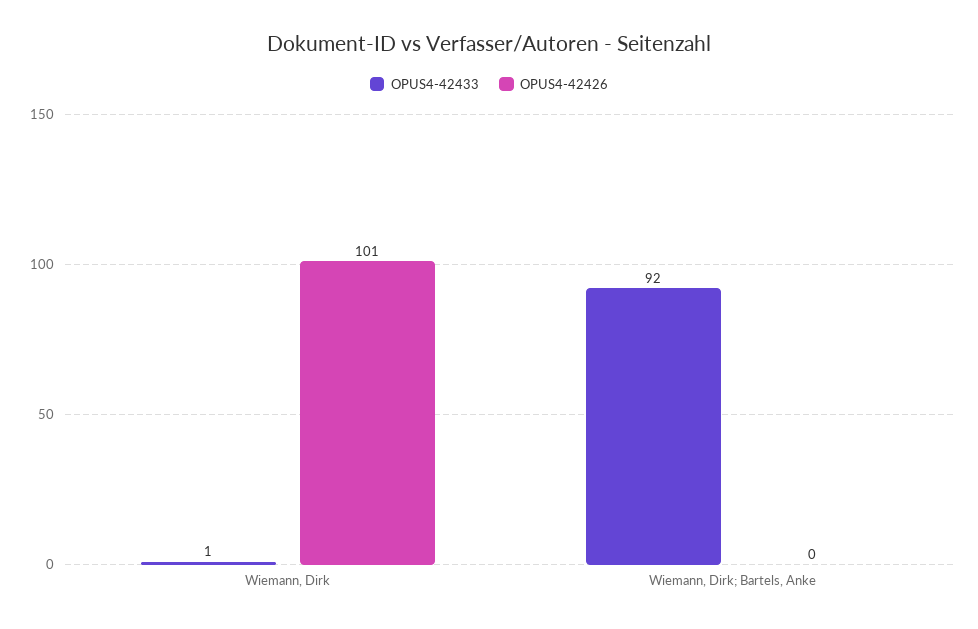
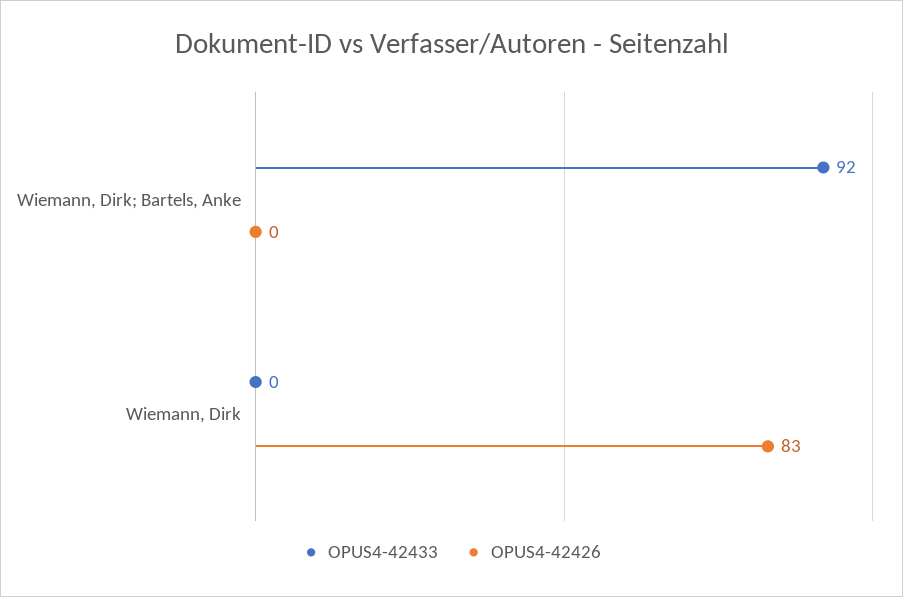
OPUS4-42433, Wiemann, Dirk: 1 -> 0
OPUS4-42426, Wiemann, Dirk: 101 -> 83

